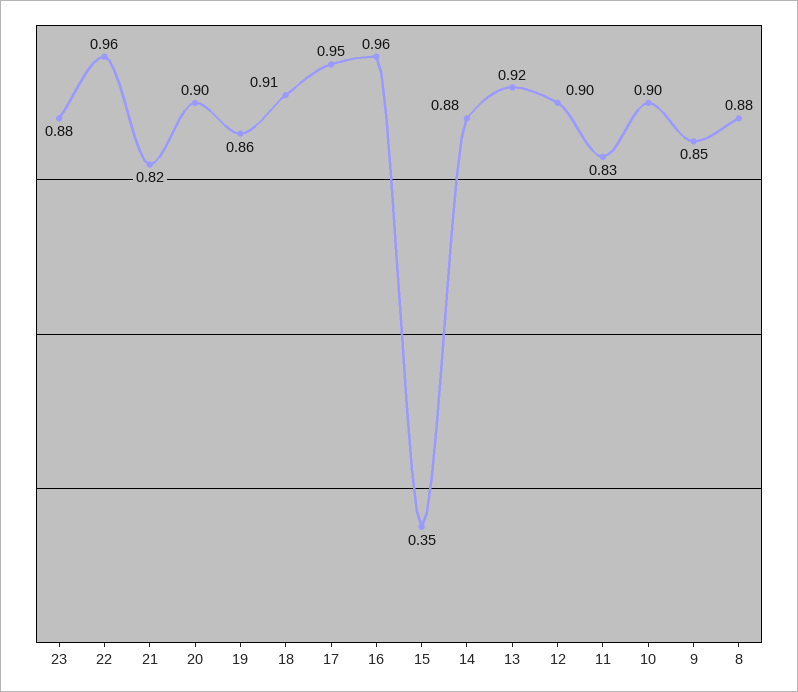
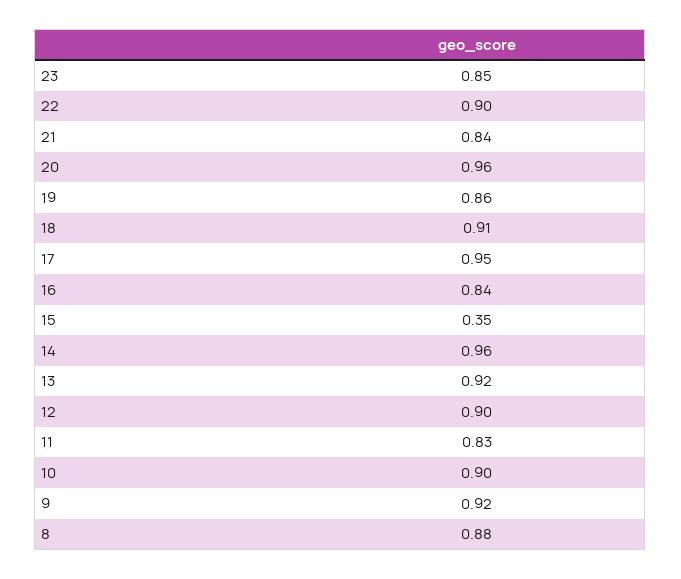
23: 0.88 -> 0.85
22: 0.96 -> 0.9
21: 0.82 -> 0.84
20: 0.9 -> 0.96
16: 0.96 -> 0.84
14: 0.88 -> 0.96
9: 0.85 -> 0.92

